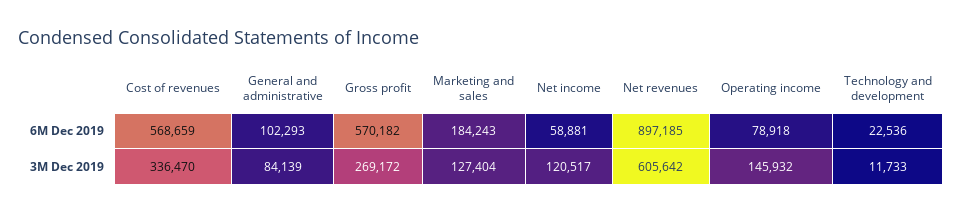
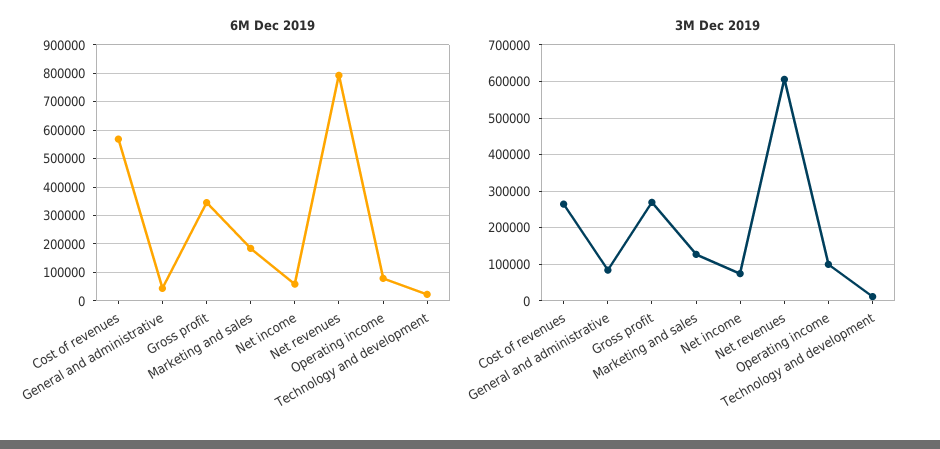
6M Dec 2019, General and administrative: 102293 -> 50000
6M Dec 2019, Gross profit: 570182 -> 350000
6M Dec 2019, Net revenues: 897185 -> 800000
3M Dec 2019, Cost of revenues: 336470 -> 260000
3M Dec 2019, Net income: 120517 -> 80000
3M Dec 2019, Operating income: 145932 -> 100000

